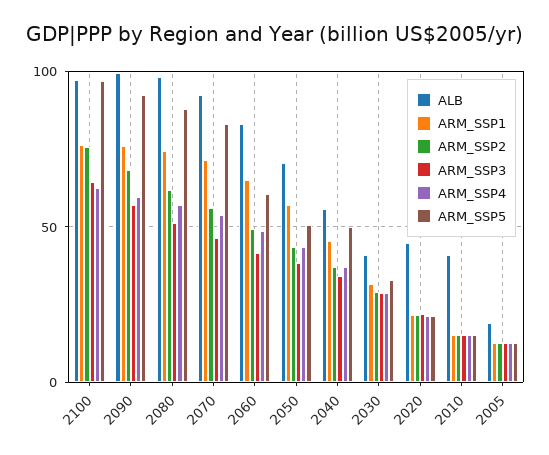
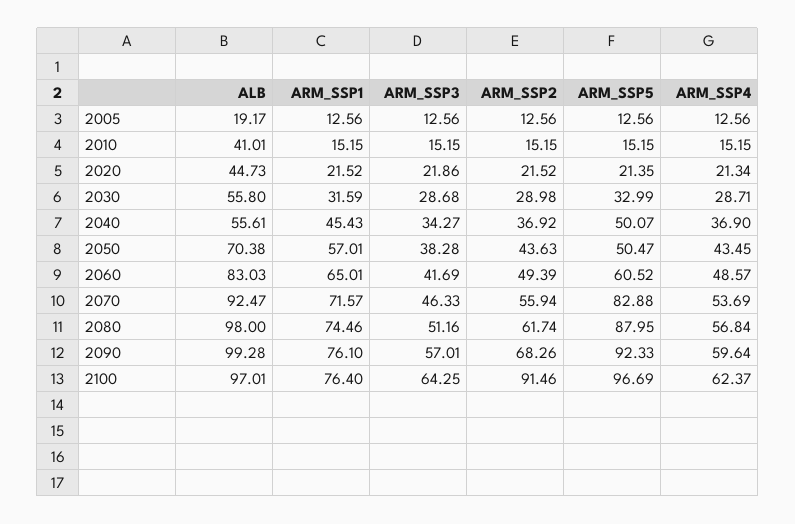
ARM_SSP2, 2100: 75 -> 91.46
ALB, 2030: 40 -> 55.8

